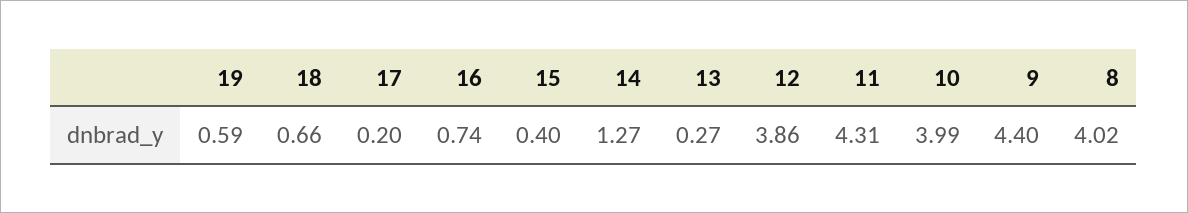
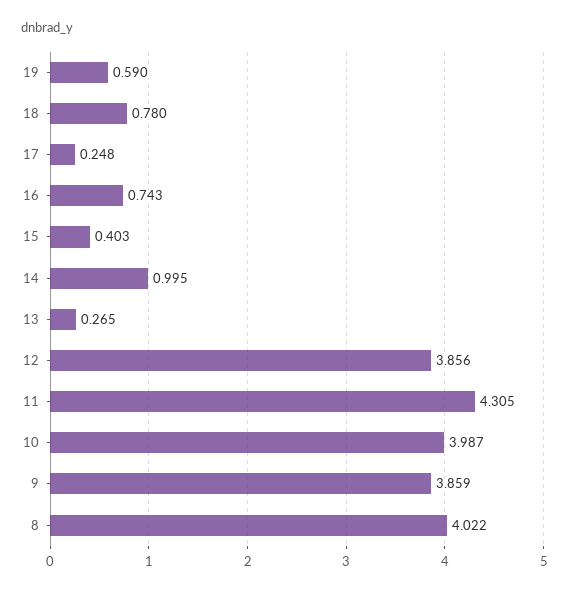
18: 0.66 -> 0.78
17: 0.2 -> 0.248
14: 1.27 -> 0.995
9: 4.4 -> 3.859

